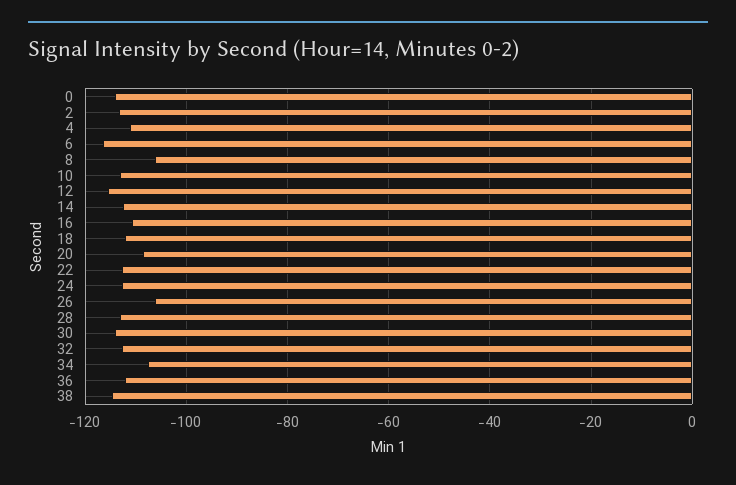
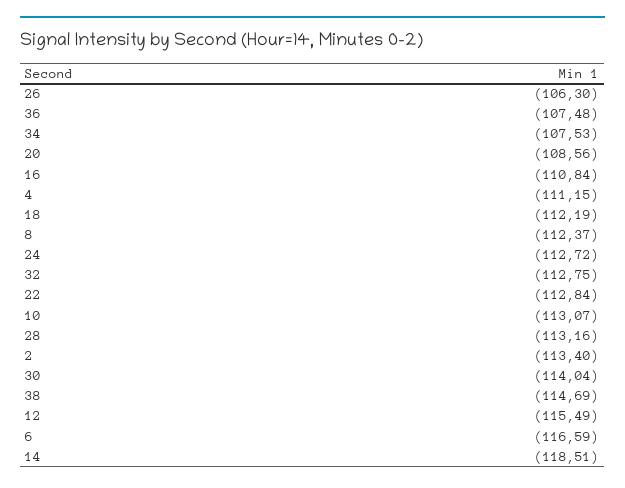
0: -114 -> none
8: -106 -> -112.37
14: -112 -> -118.51
36: -112 -> -107.48

